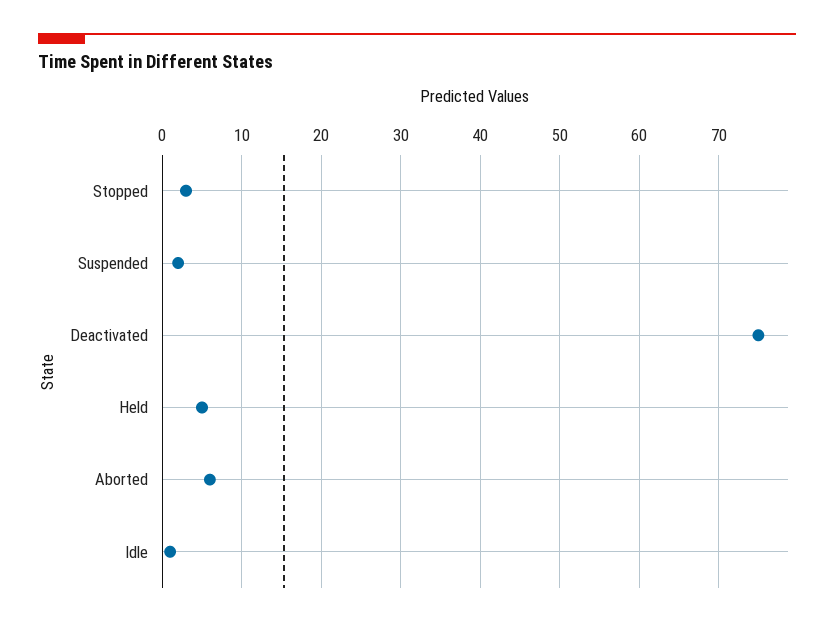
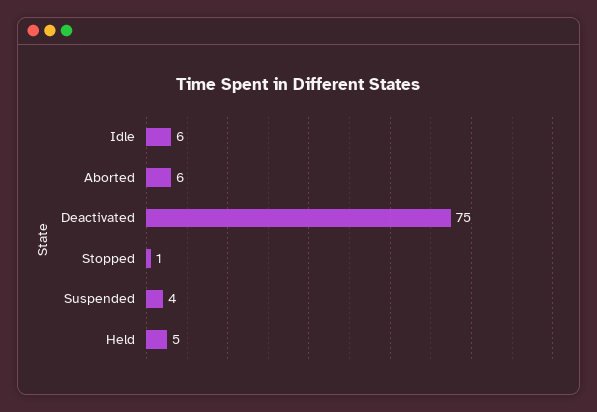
Stopped: 3 -> 1
Suspended: 2 -> 4
Idle: 1 -> 6

